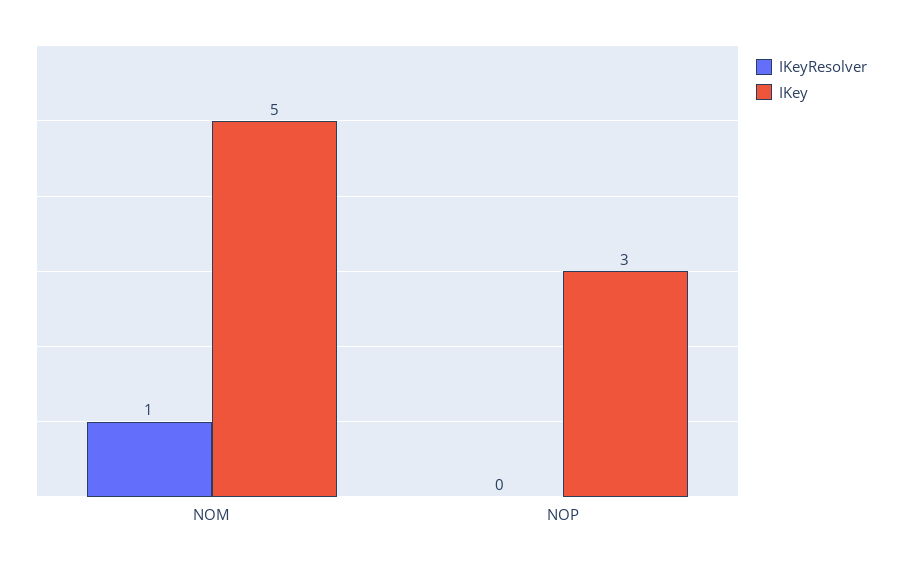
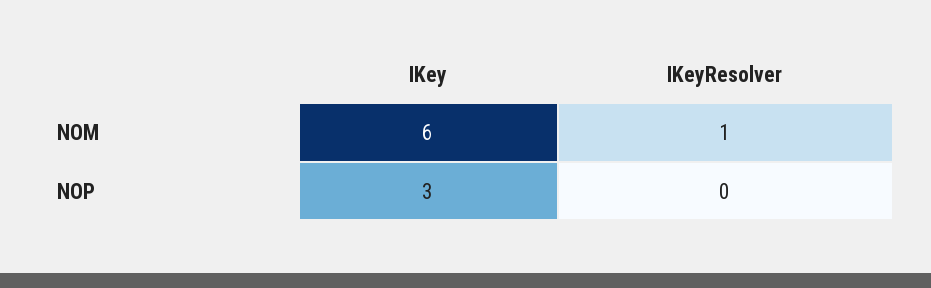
IKey, NOM: 5 -> 6

